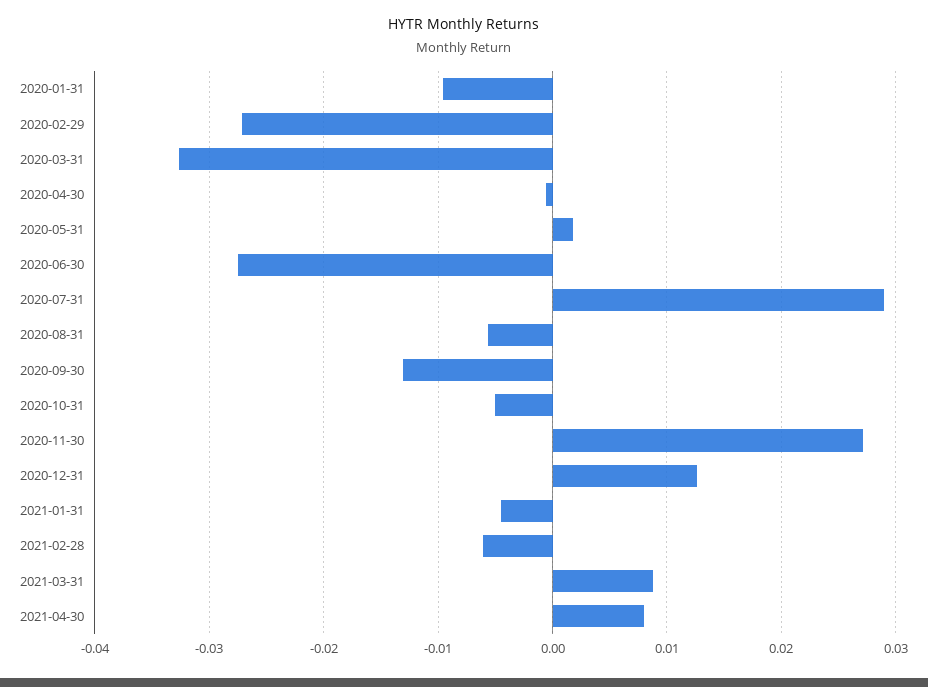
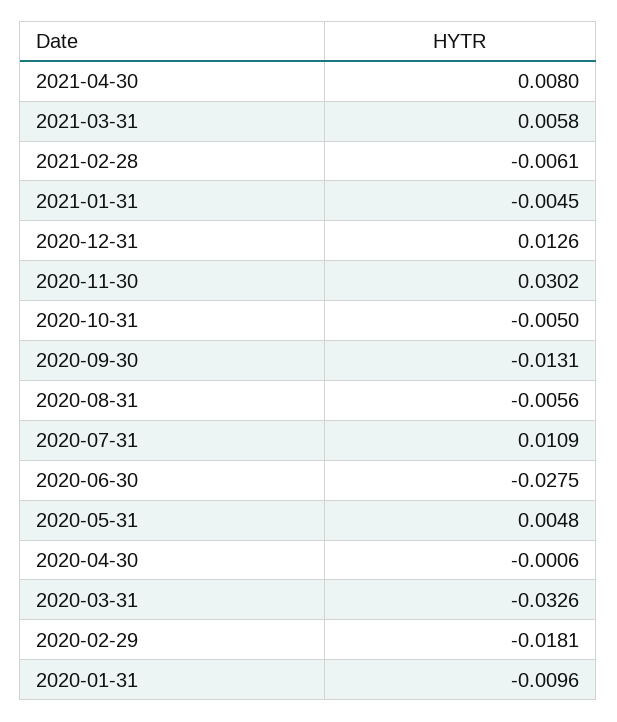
2020-02-29: -0.027 -> -0.0181
2020-05-31: 0.002 -> 0.0048
2020-07-31: 0.029 -> 0.0109
2020-11-30: 0.027 -> 0.0302
2021-03-31: 0.009 -> 0.0058

